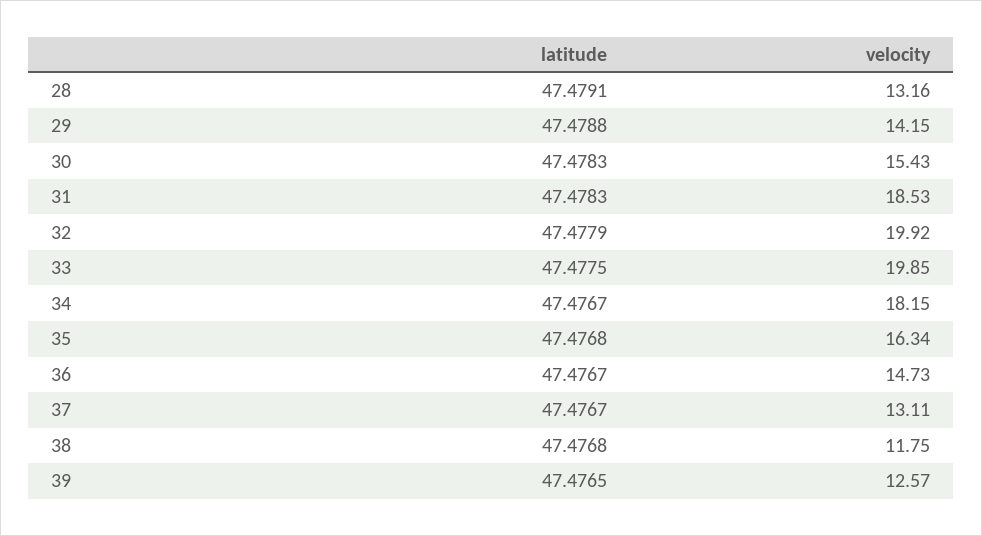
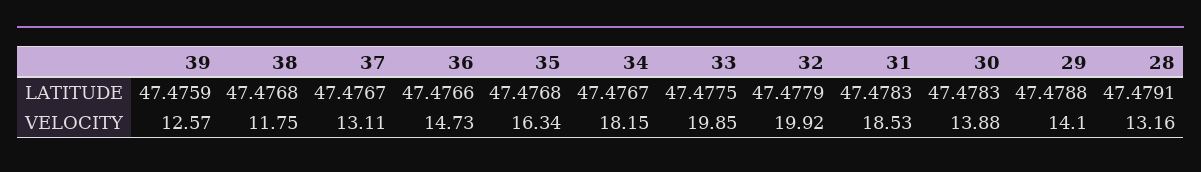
velocity, 29: 14.15 -> 14.1
velocity, 30: 15.43 -> 13.88
latitude, 36: 47.4767 -> 47.4766
latitude, 39: 47.4765 -> 47.4759

